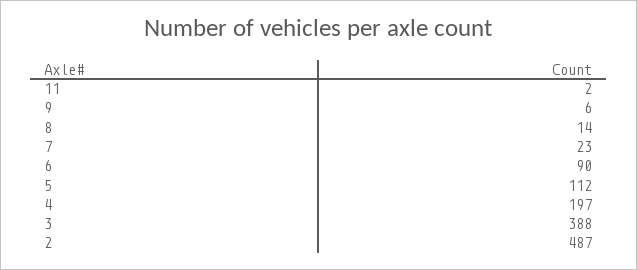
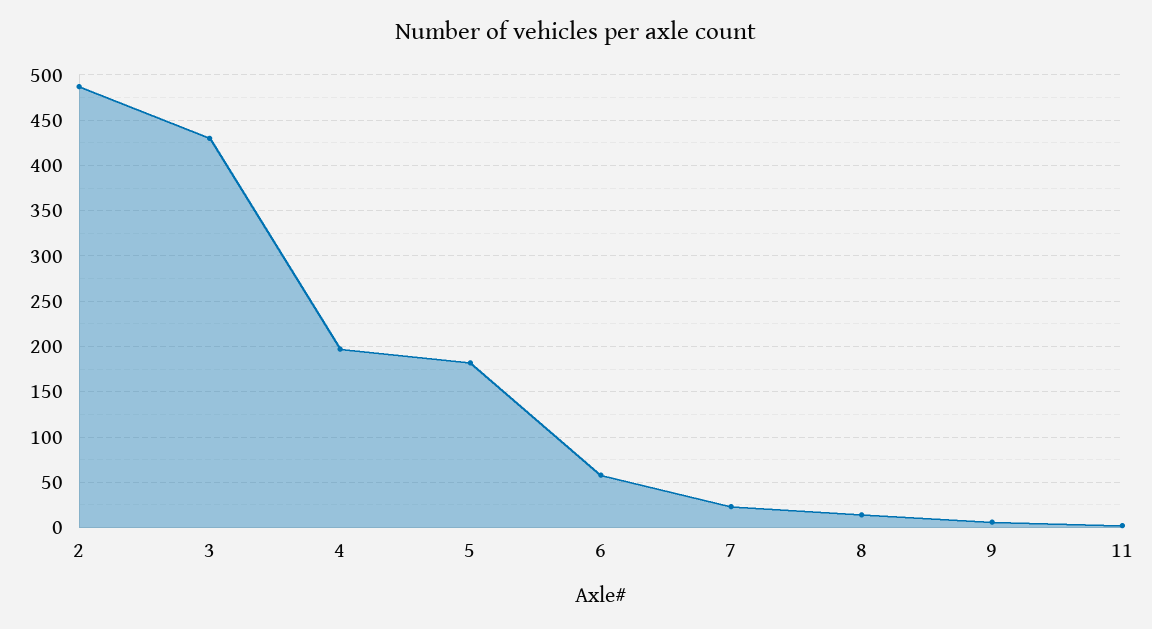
6: 90 -> 60
5: 112 -> 180
3: 388 -> 430

